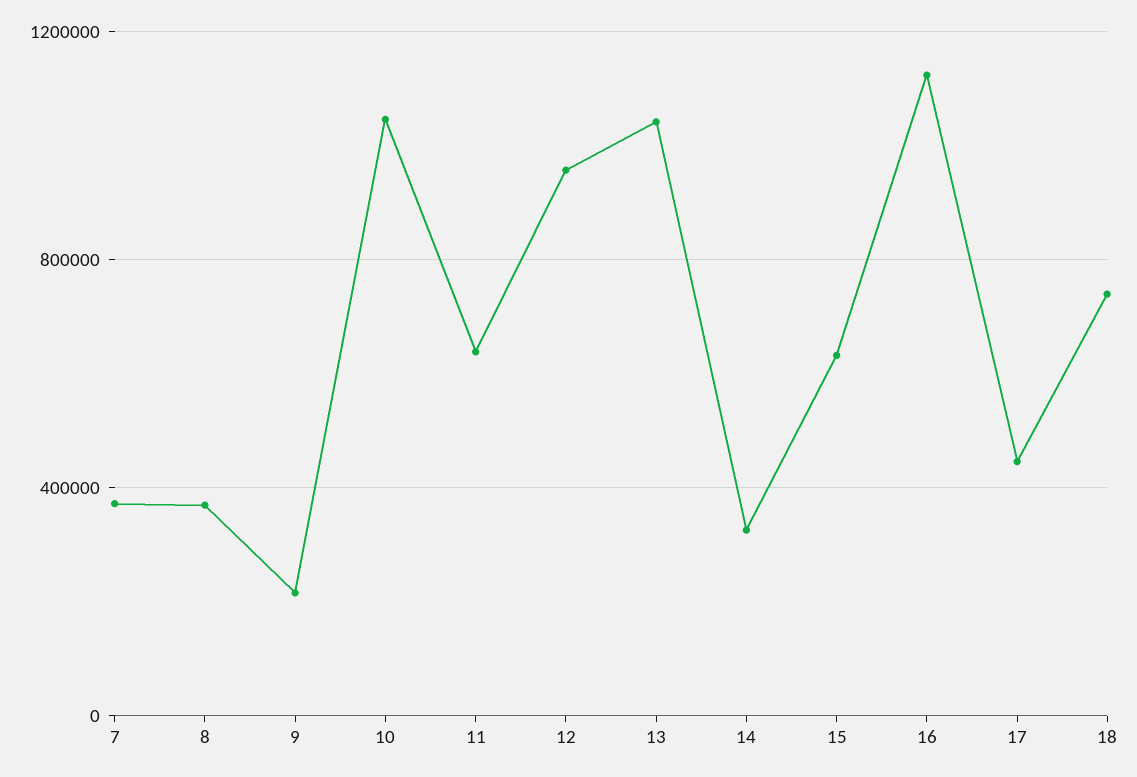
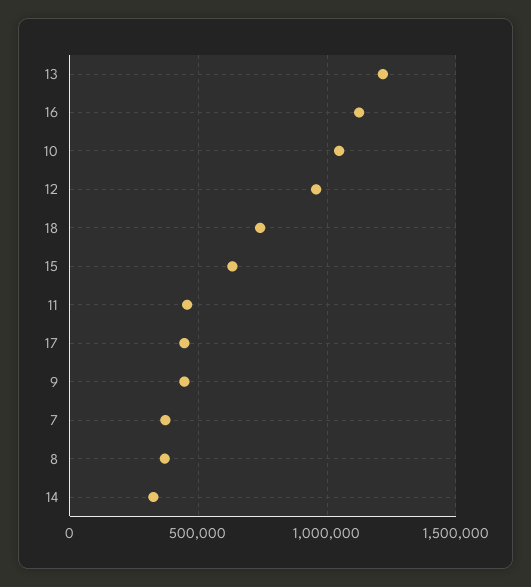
9: 200000 -> 450000
11: 650000 -> 450000
13: 1050000 -> 1200000

